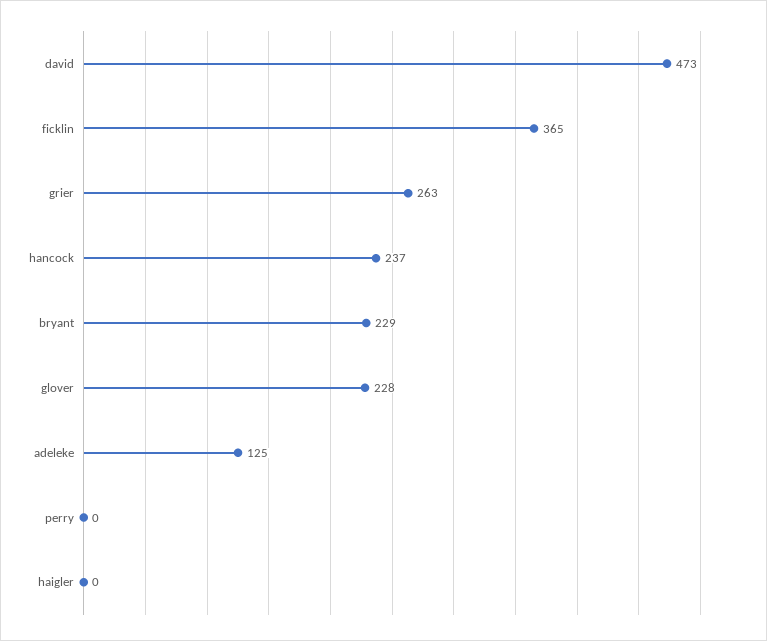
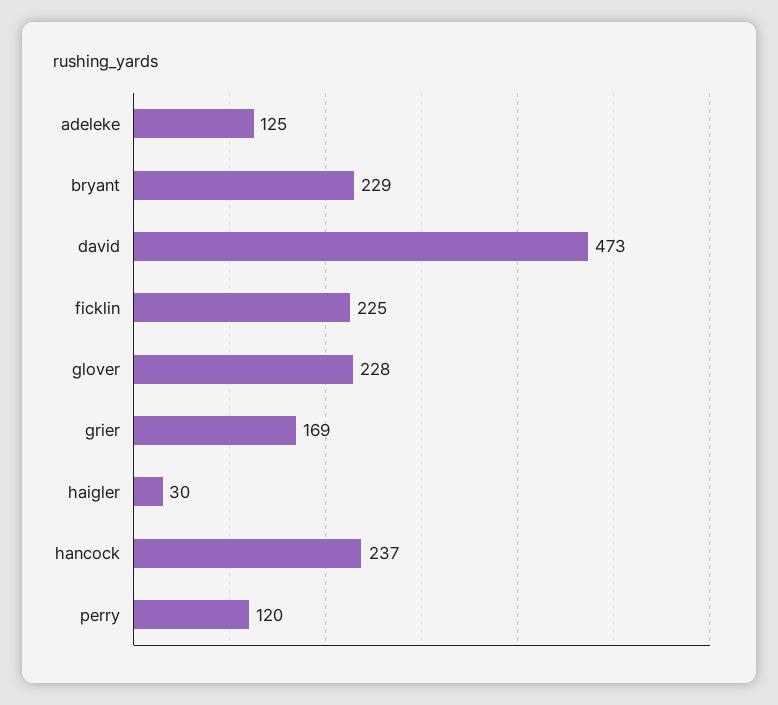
ficklin: 365 -> 225
grier: 263 -> 169
perry: 0 -> 120
haigler: 0 -> 30

